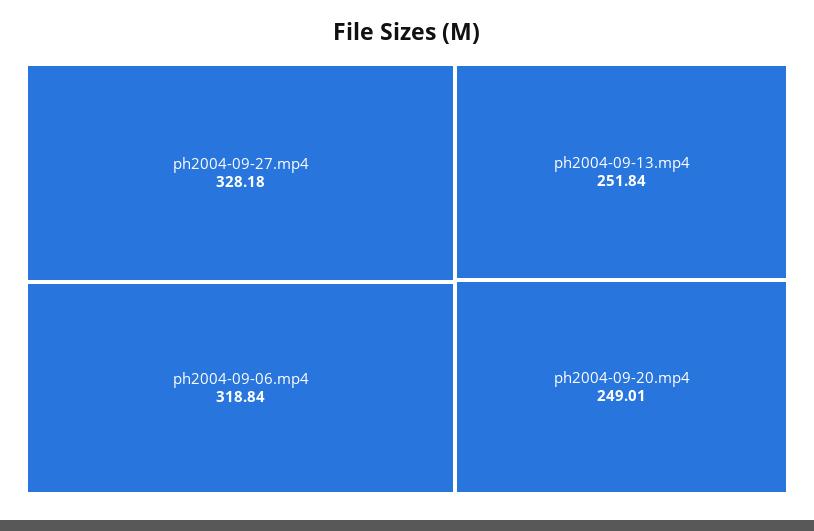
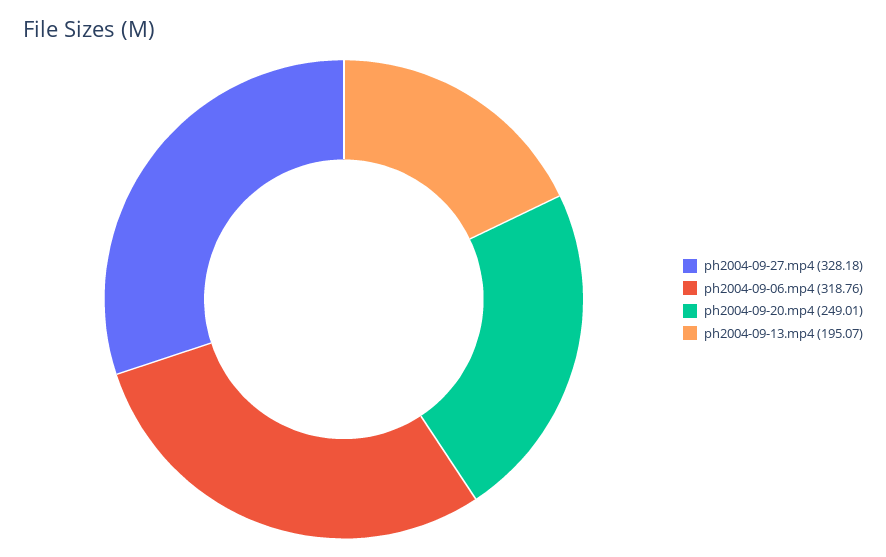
ph2004-09-06.mp4: 318.84 -> 318.76
ph2004-09-13.mp4: 251.84 -> 195.07

